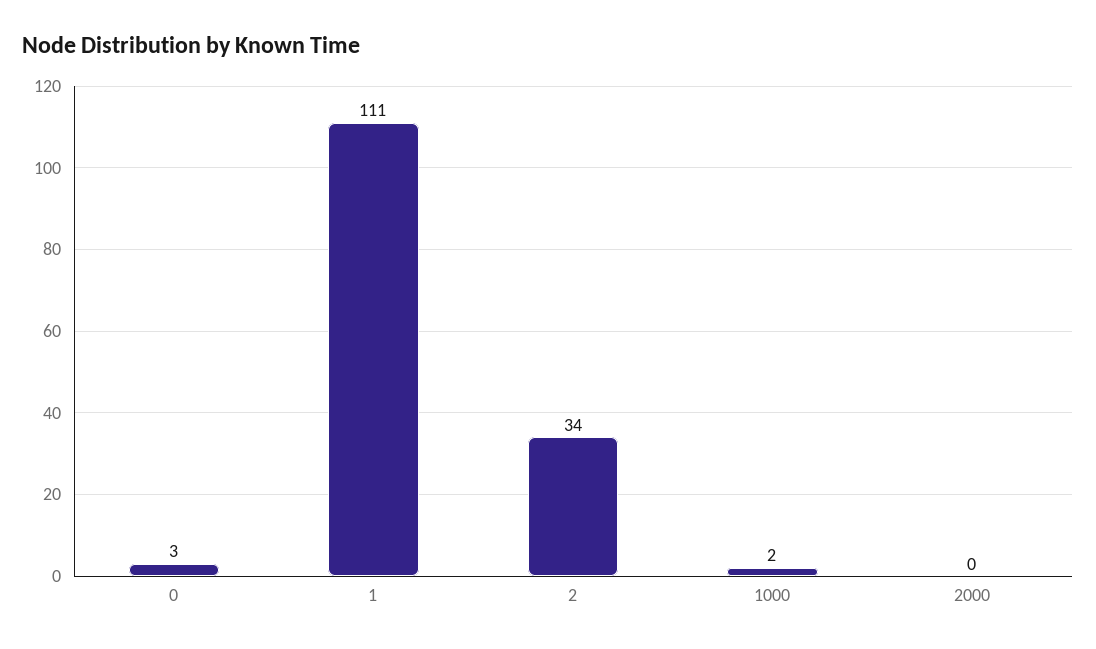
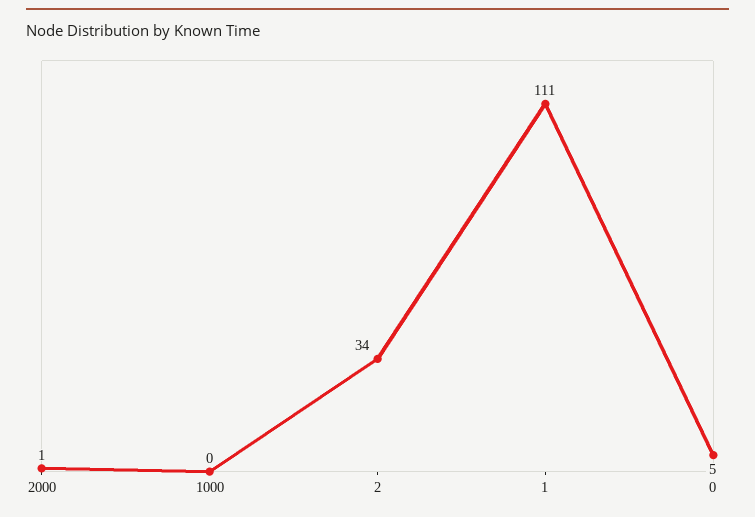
0: 3 -> 5
1000: 2 -> 0
2000: 0 -> 1

